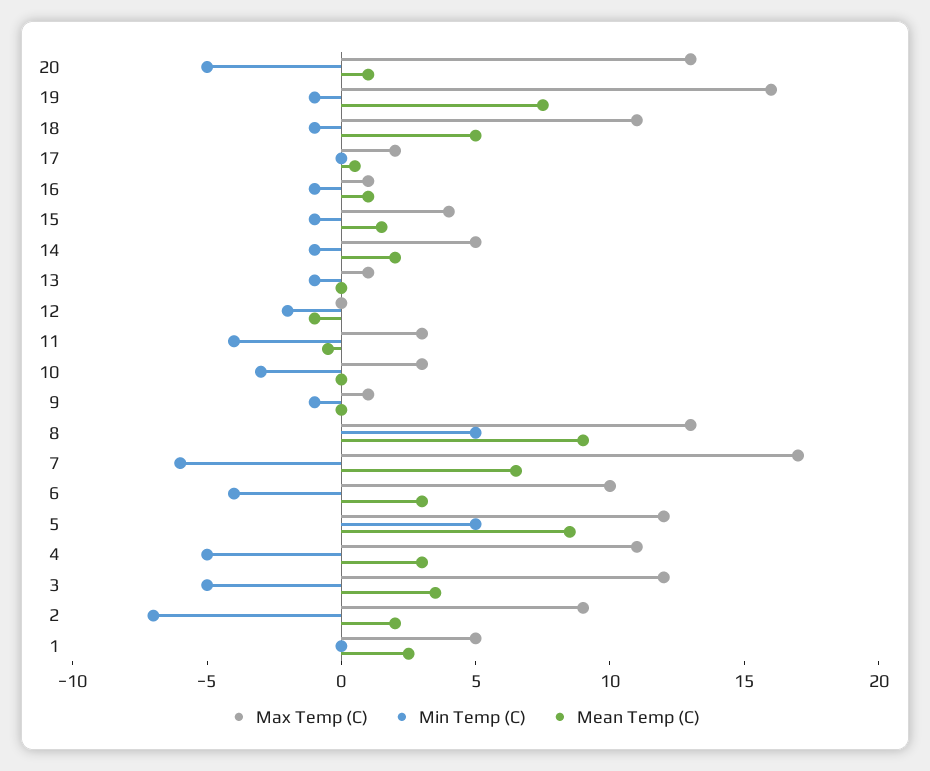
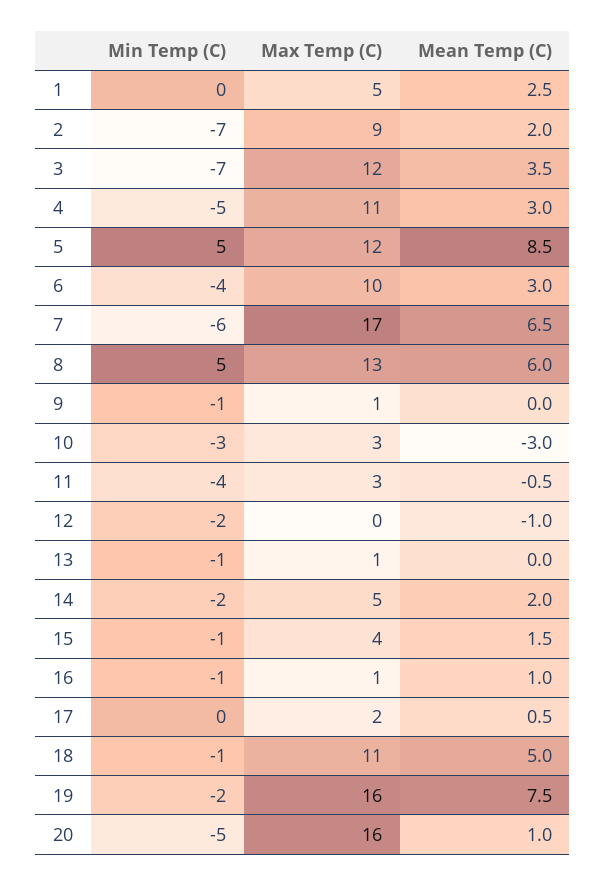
Max Temp (C), 20: 13 -> 16
Min Temp (C), 19: -1 -> -2
Min Temp (C), 14: -1 -> -2
Mean Temp (C), 10: 0 -> -3
Mean Temp (C), 8: 9 -> 6
Min Temp (C), 3: -5 -> -7

